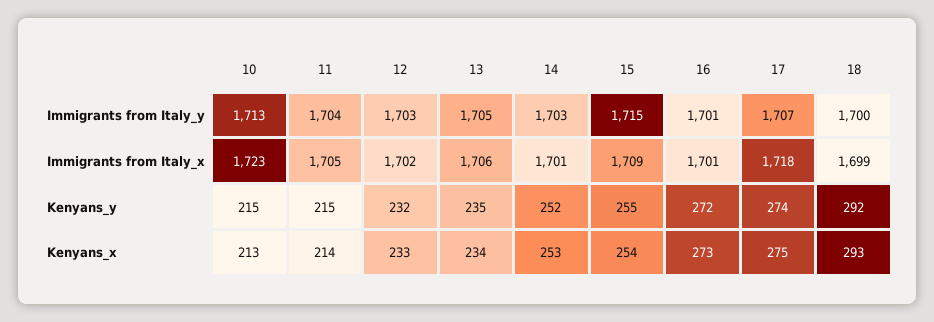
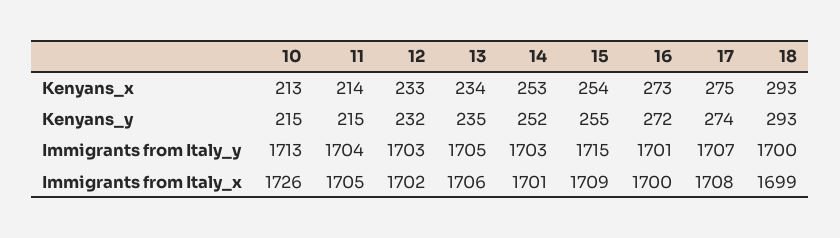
10, Immigrants from Italy_x: 1723 -> 1726
16, Immigrants from Italy_x: 1701 -> 1700
17, Immigrants from Italy_x: 1718 -> 1708
18, Kenyans_y: 292 -> 293

